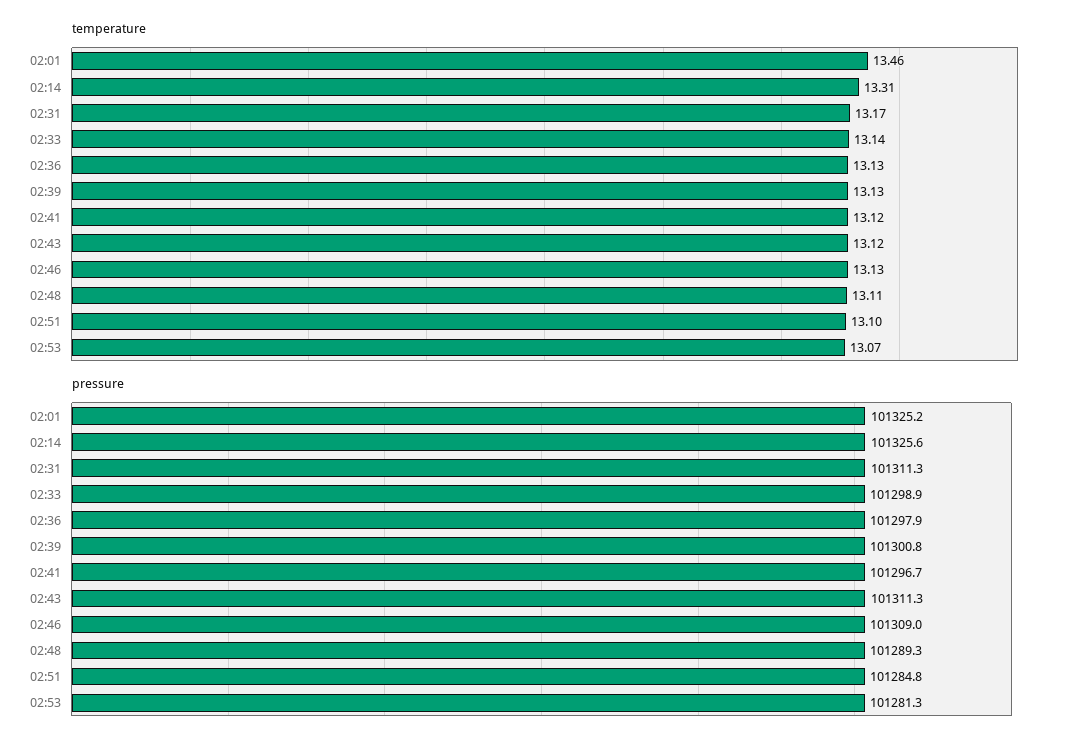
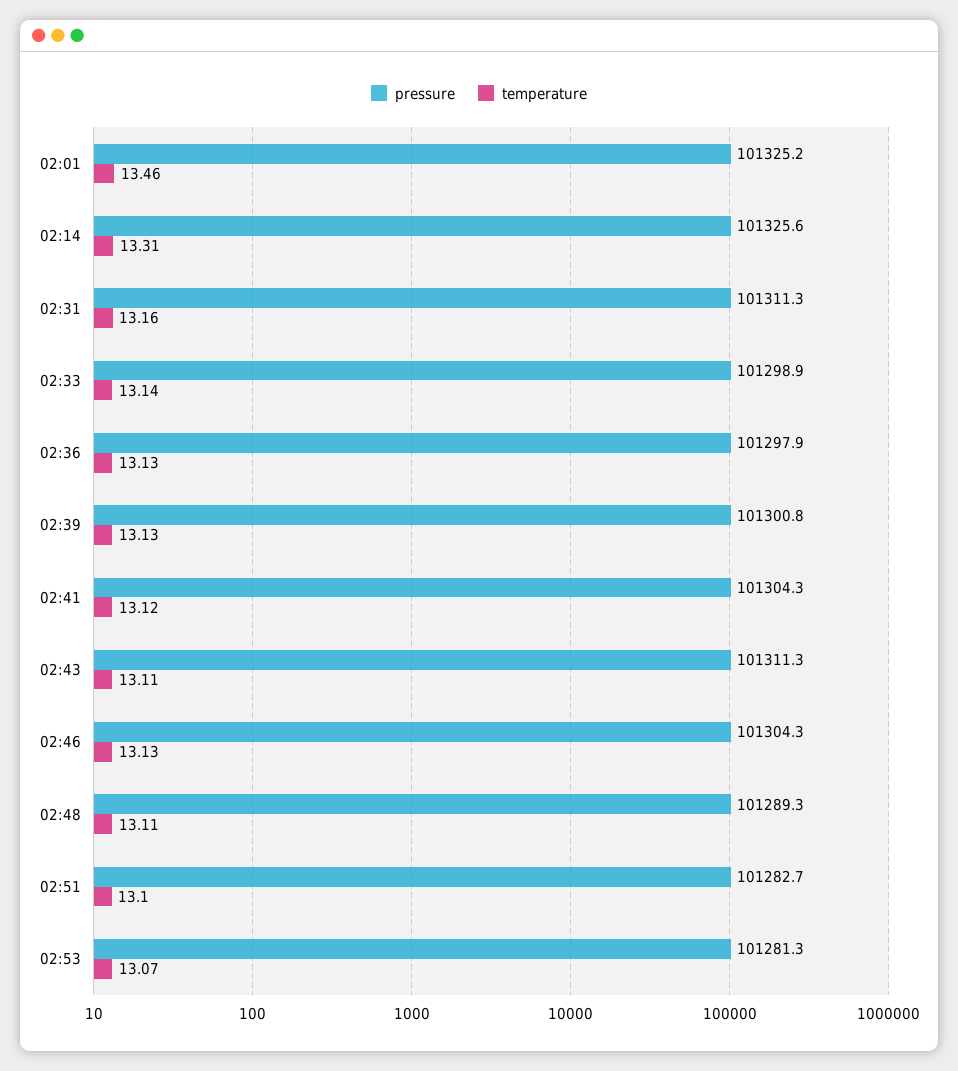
temperature, 02:31: 13.17 -> 13.16
temperature, 02:43: 13.12 -> 13.11
pressure, 02:41: 101296.7 -> 101304.3
pressure, 02:46: 101309 -> 101304.3
pressure, 02:51: 101284.8 -> 101282.7

